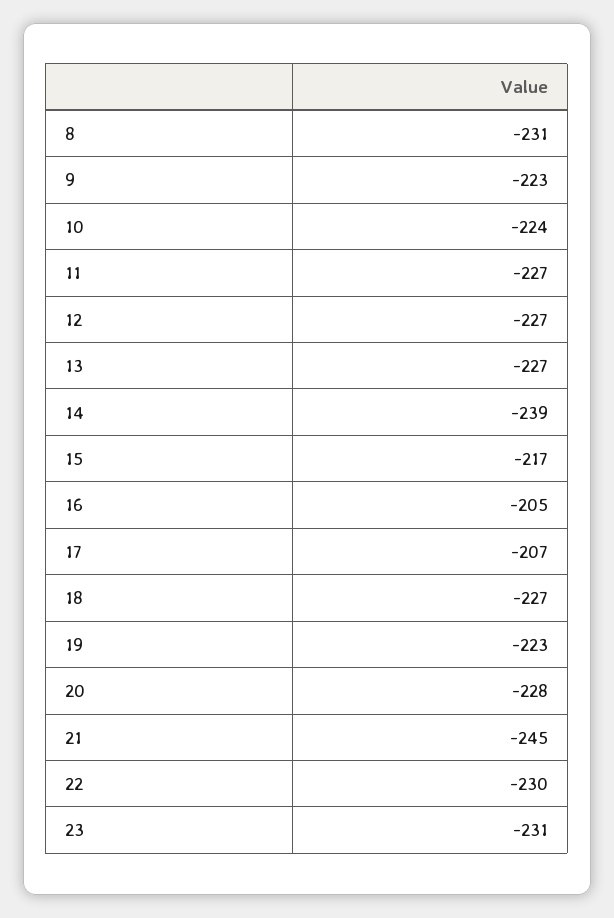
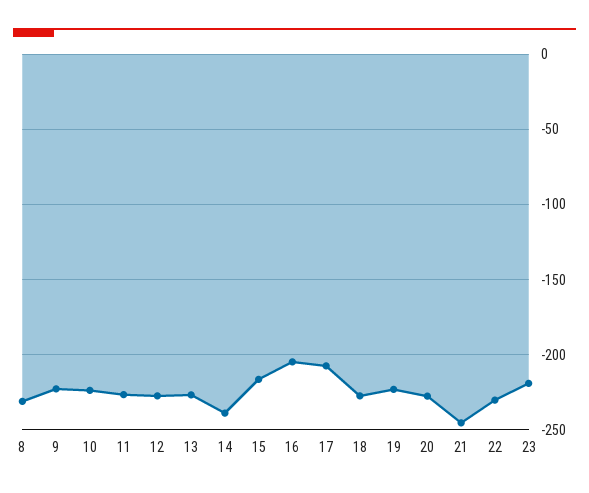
23: -231 -> -220

